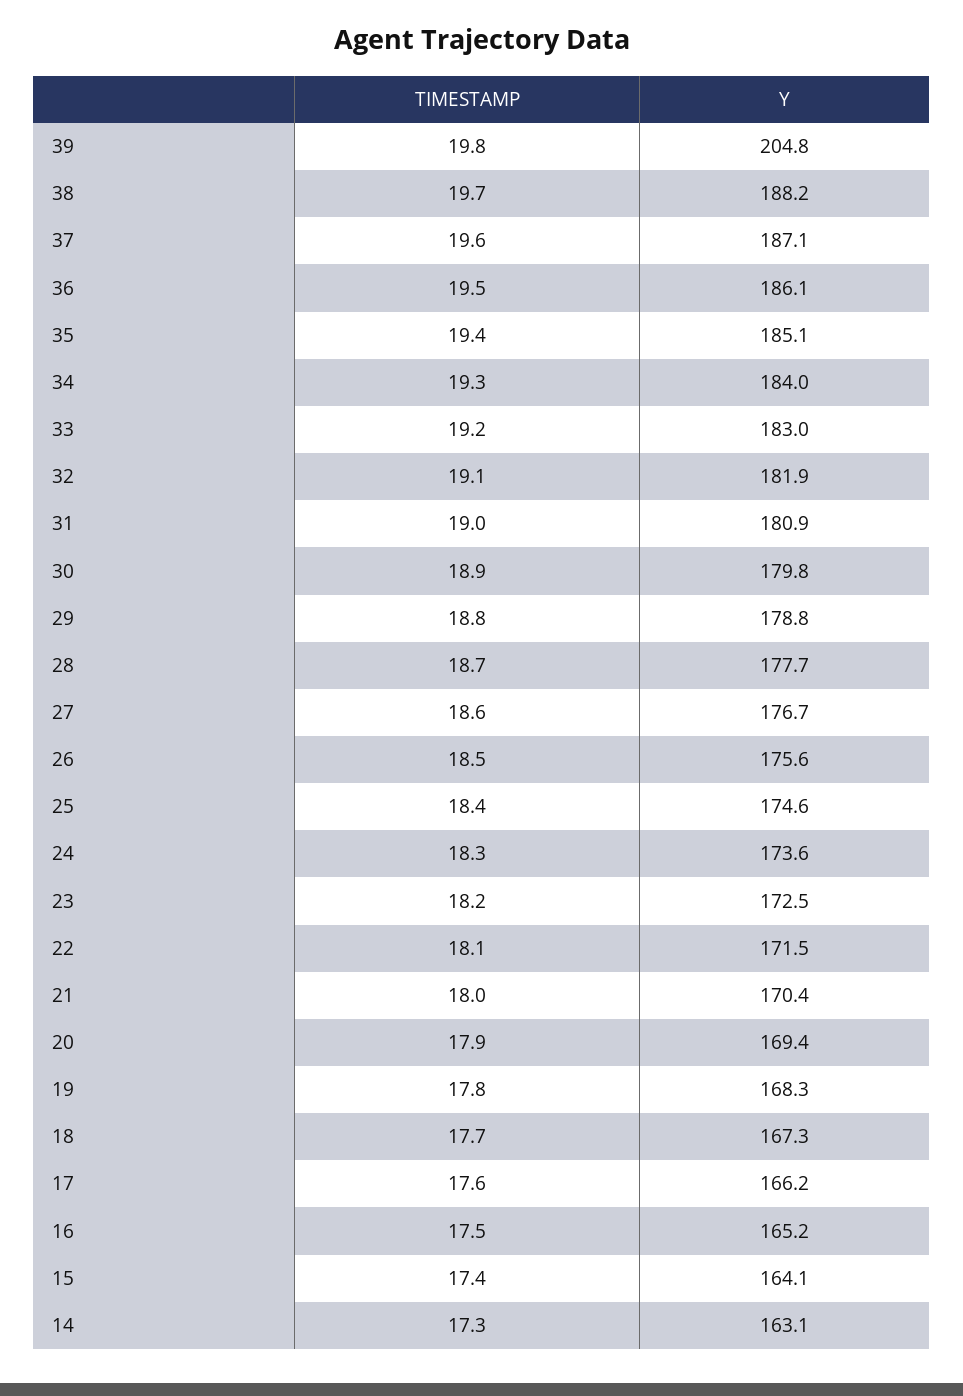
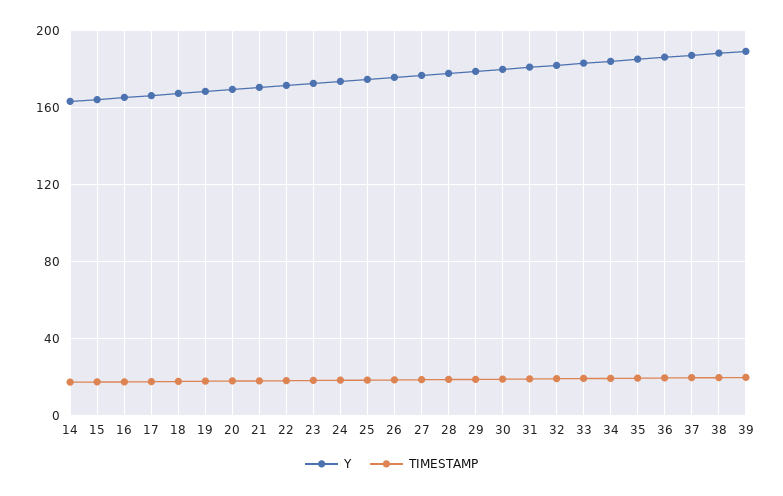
Y, 39: 204.8 -> 190

